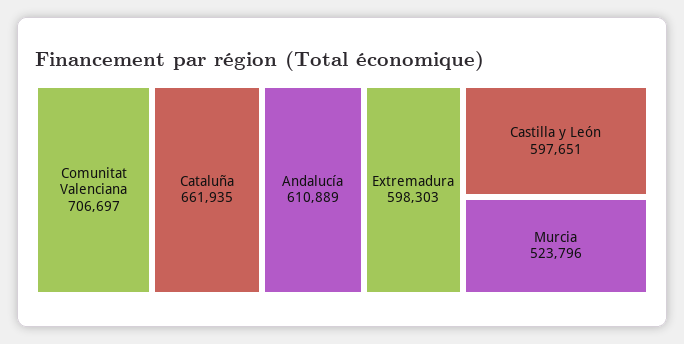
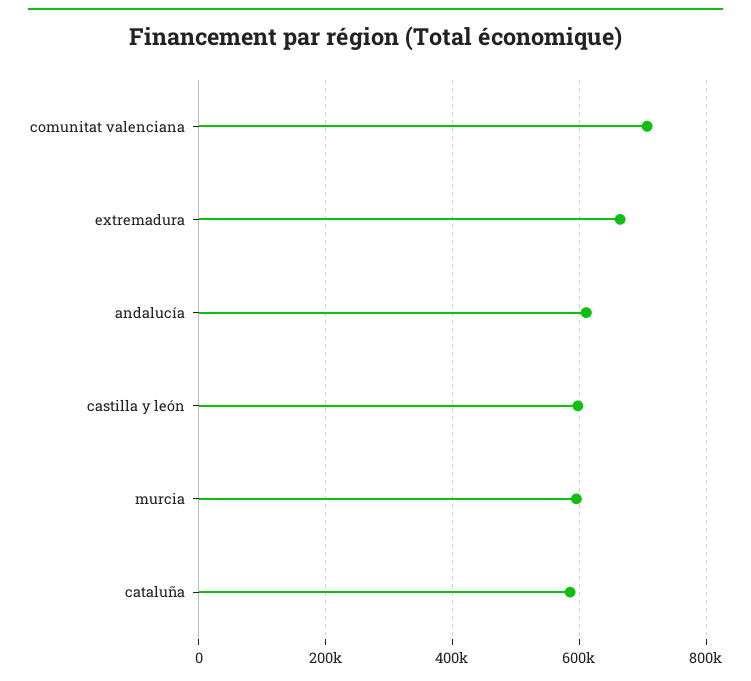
Cataluña: 661935 -> 580000
Extremadura: 598303 -> 660000
Murcia: 523796 -> 600000

